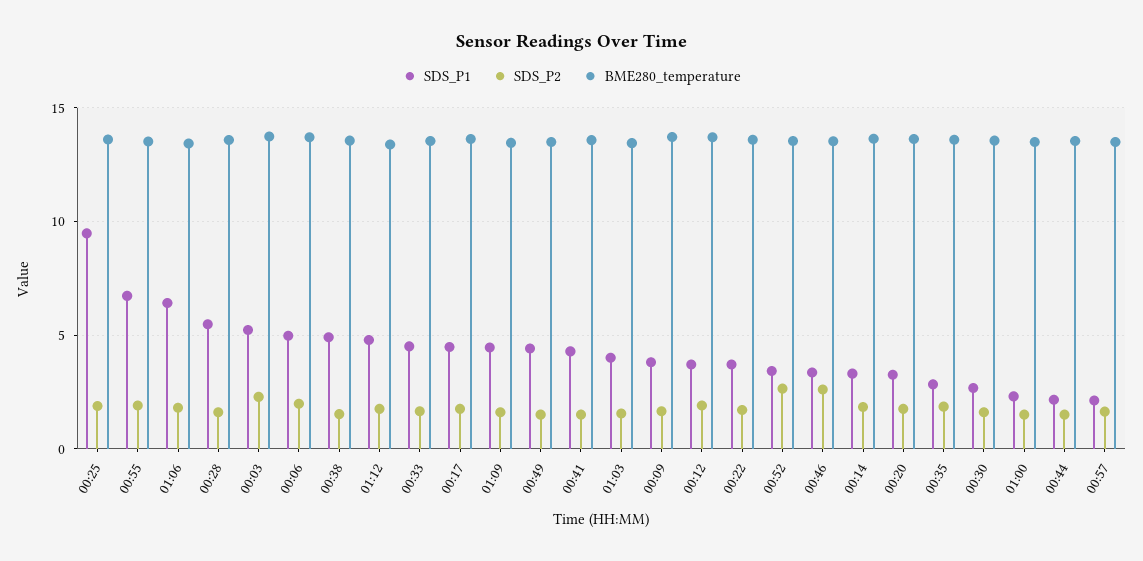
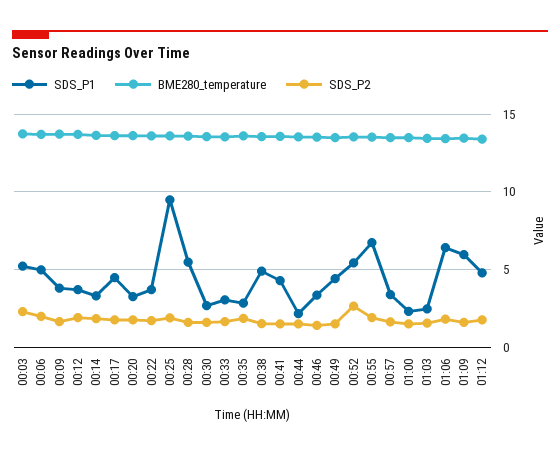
SDS_P1, 00:33: 4.5 -> 3
SDS_P1, 01:09: 4.5 -> 6
SDS_P1, 01:03: 4 -> 2.5
SDS_P1, 00:52: 3.5 -> 5.5
SDS_P2, 00:46: 2.5 -> 1.5
SDS_P1, 00:57: 2 -> 3.5

